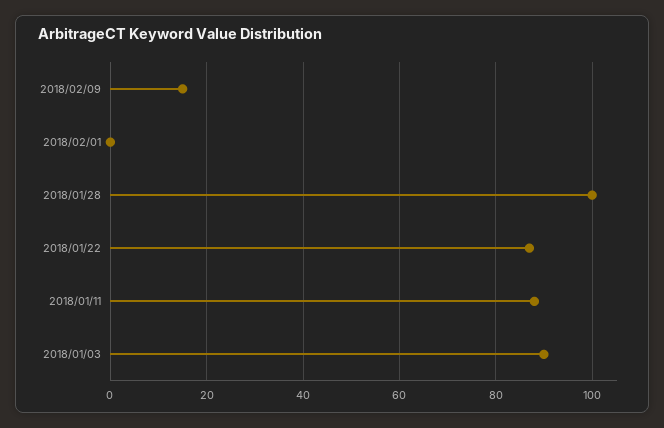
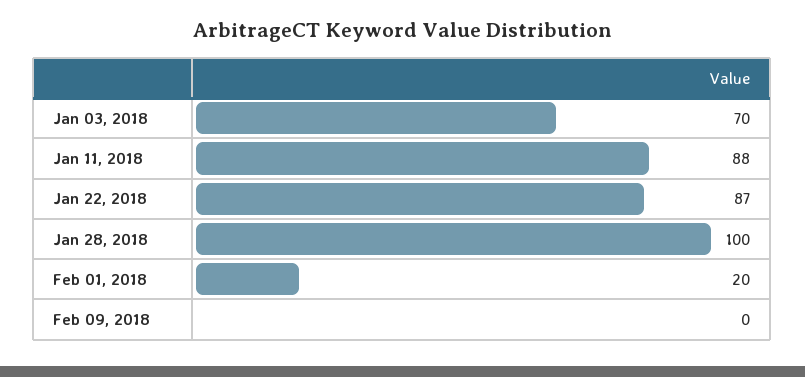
2018/02/09: 15 -> 0
2018/02/01: 0 -> 20
2018/01/03: 90 -> 70

